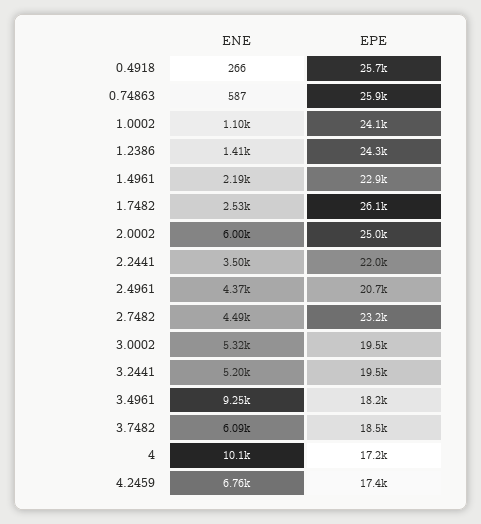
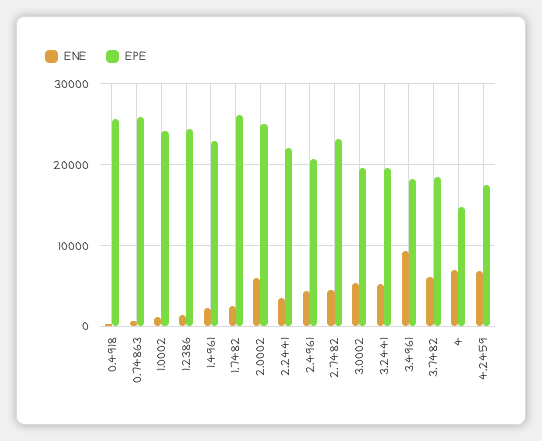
ENE, 4: 10100 -> 7000
EPE, 4: 17200 -> 15000

